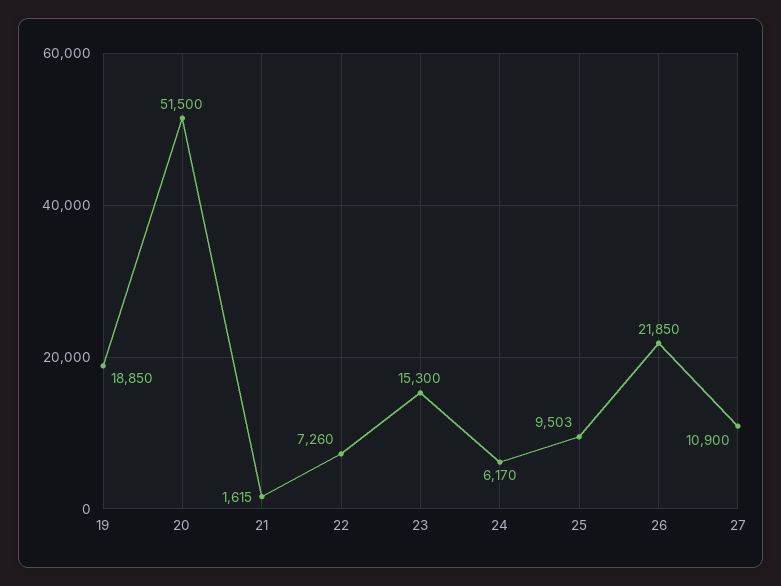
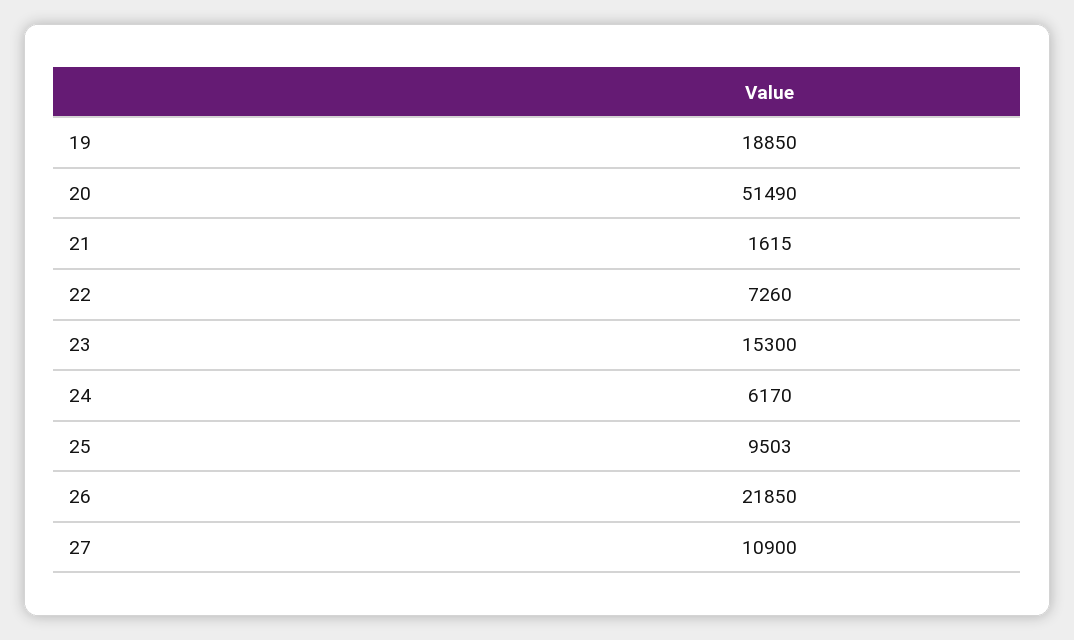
20: 51500 -> 51490

